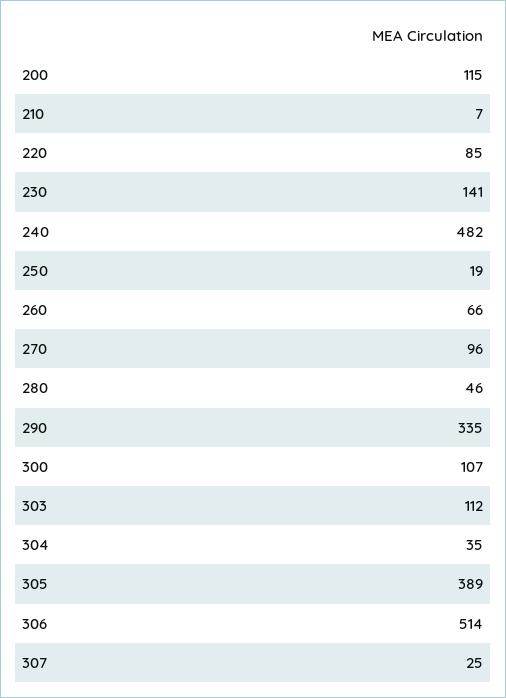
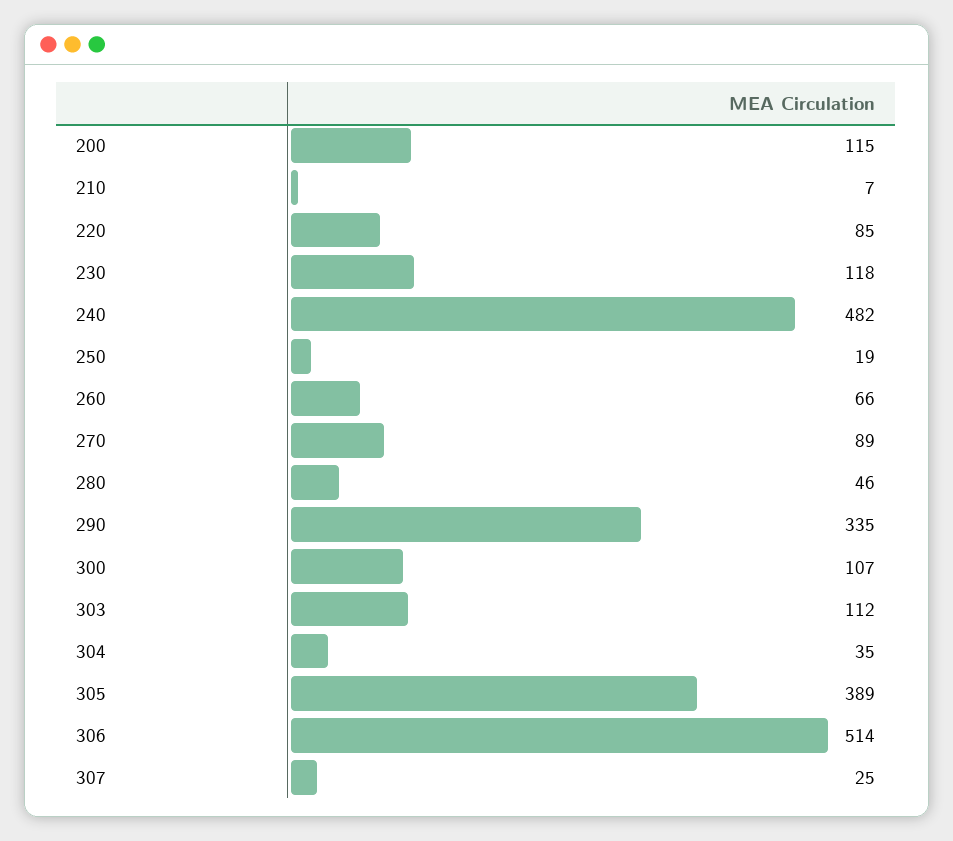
230: 141 -> 118
270: 96 -> 89

